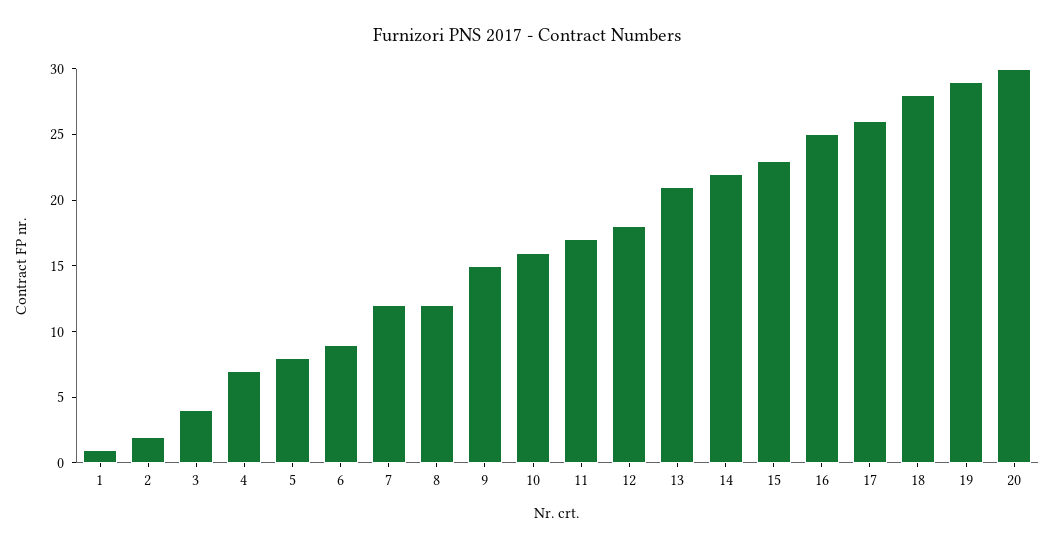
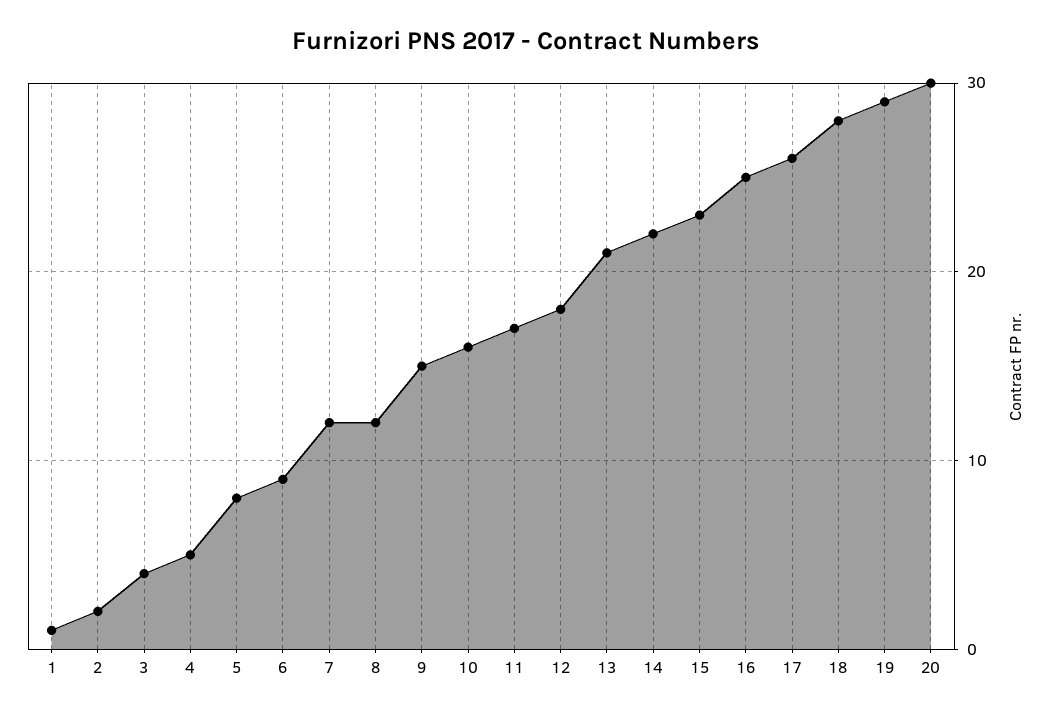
4: 7 -> 5

